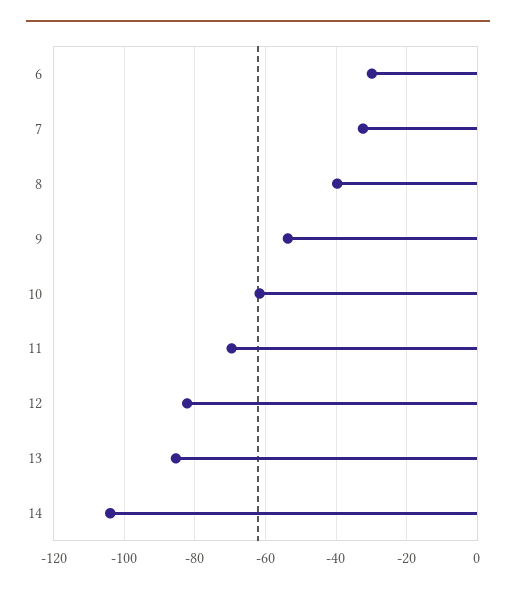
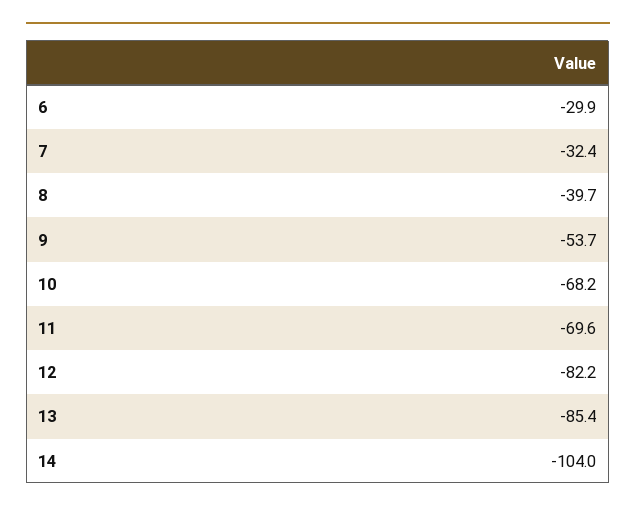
10: -62 -> -68.2

